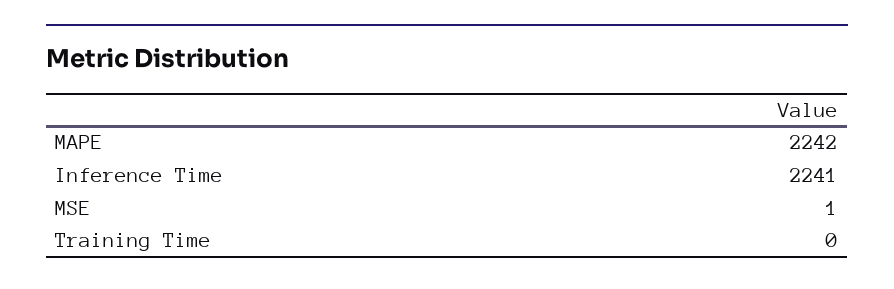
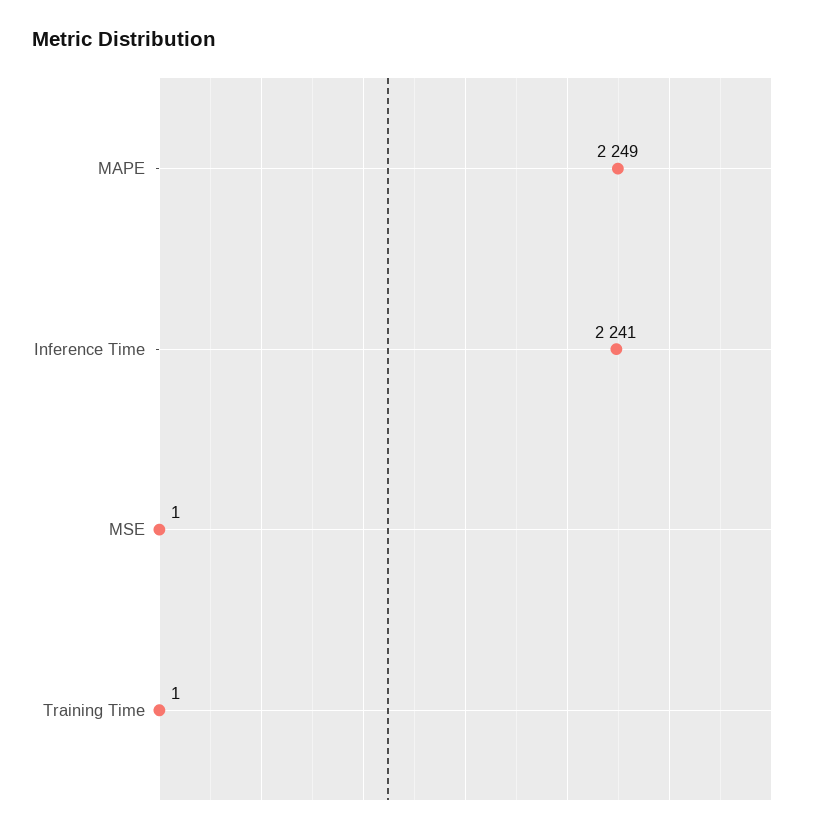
MAPE: 2242 -> 2249
Training Time: 0 -> 1

